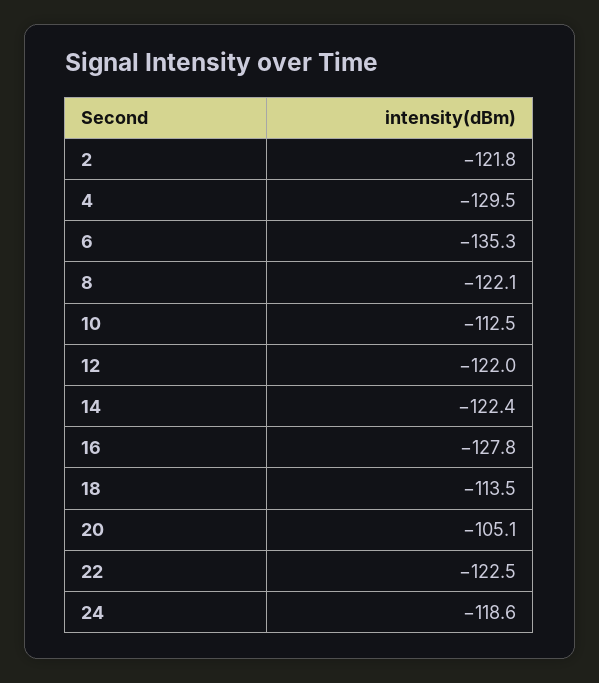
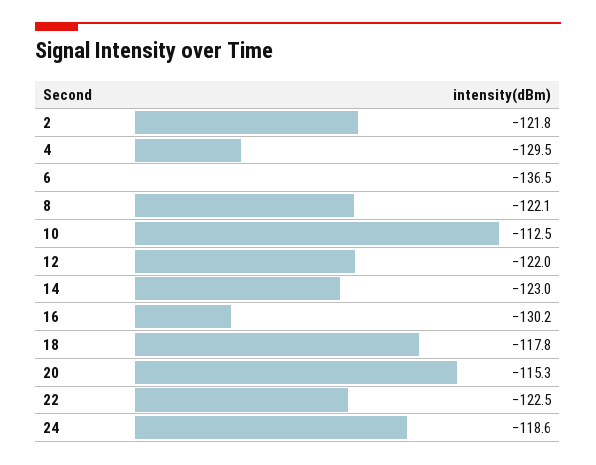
6: -135.3 -> -136.5
14: -122.4 -> -123
16: -127.8 -> -130.2
18: -113.5 -> -117.8
20: -105.1 -> -115.3

